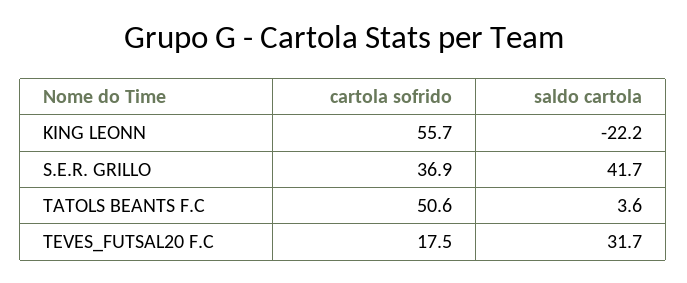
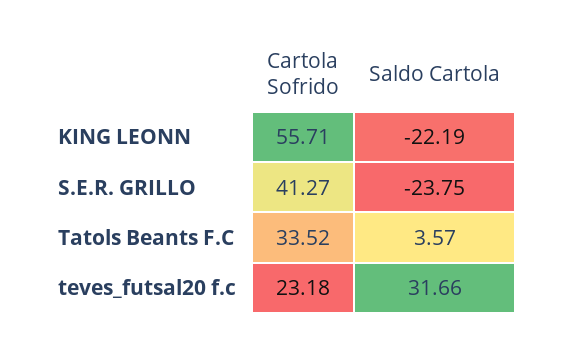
cartola sofrido, S.E.R. GRILLO: 36.9 -> 41.27
saldo cartola, S.E.R. GRILLO: 41.7 -> -23.75
cartola sofrido, TATOLS BEANTS F.C: 50.6 -> 33.52
cartola sofrido, TEVES_FUTSAL20 F.C: 17.5 -> 23.18

